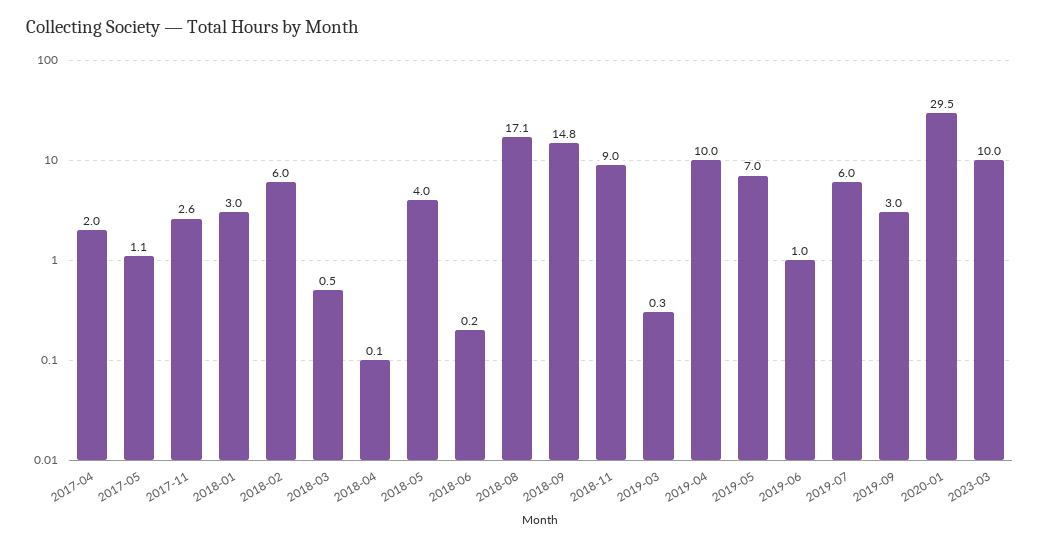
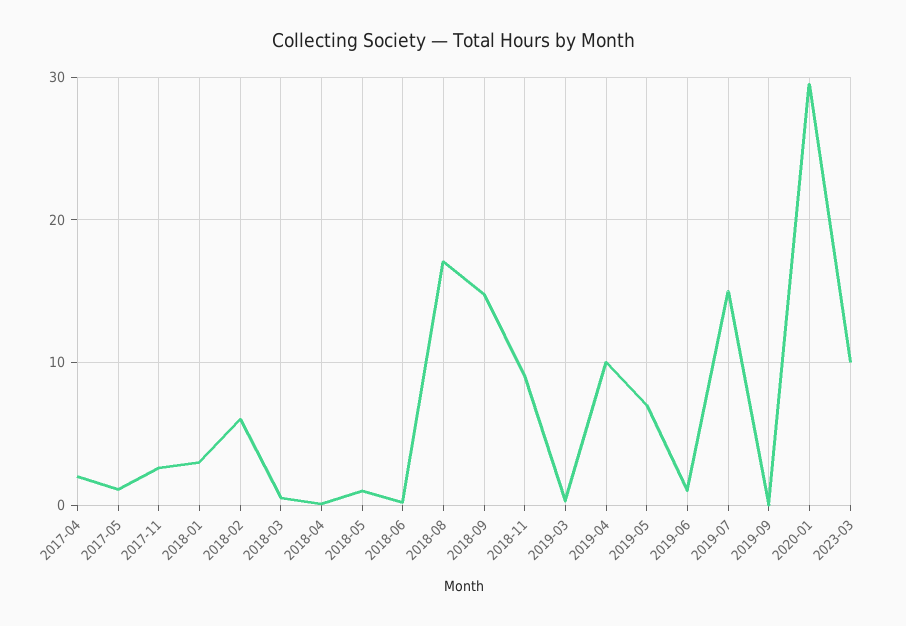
2018-05: 4 -> 1
2019-07: 6 -> 15
2019-09: 3 -> 0

